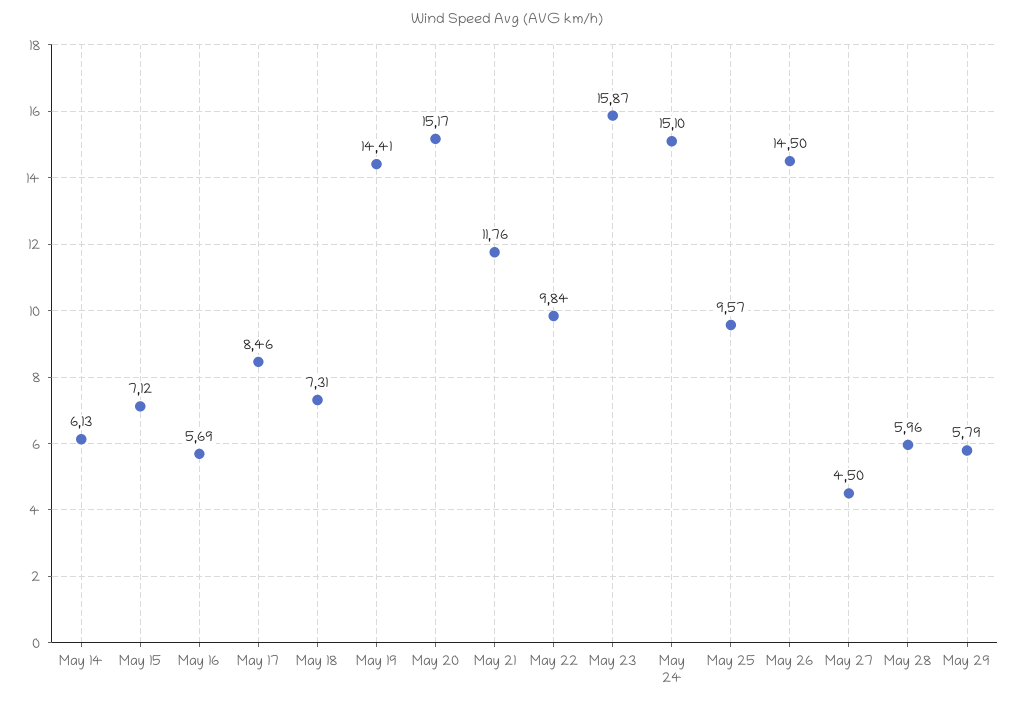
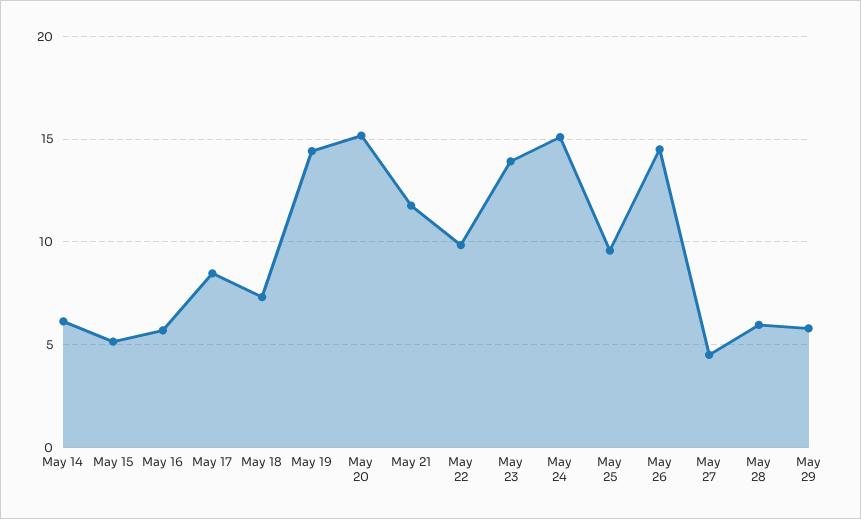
May 15: 7.12 -> 5
May 23: 15.87 -> 14

